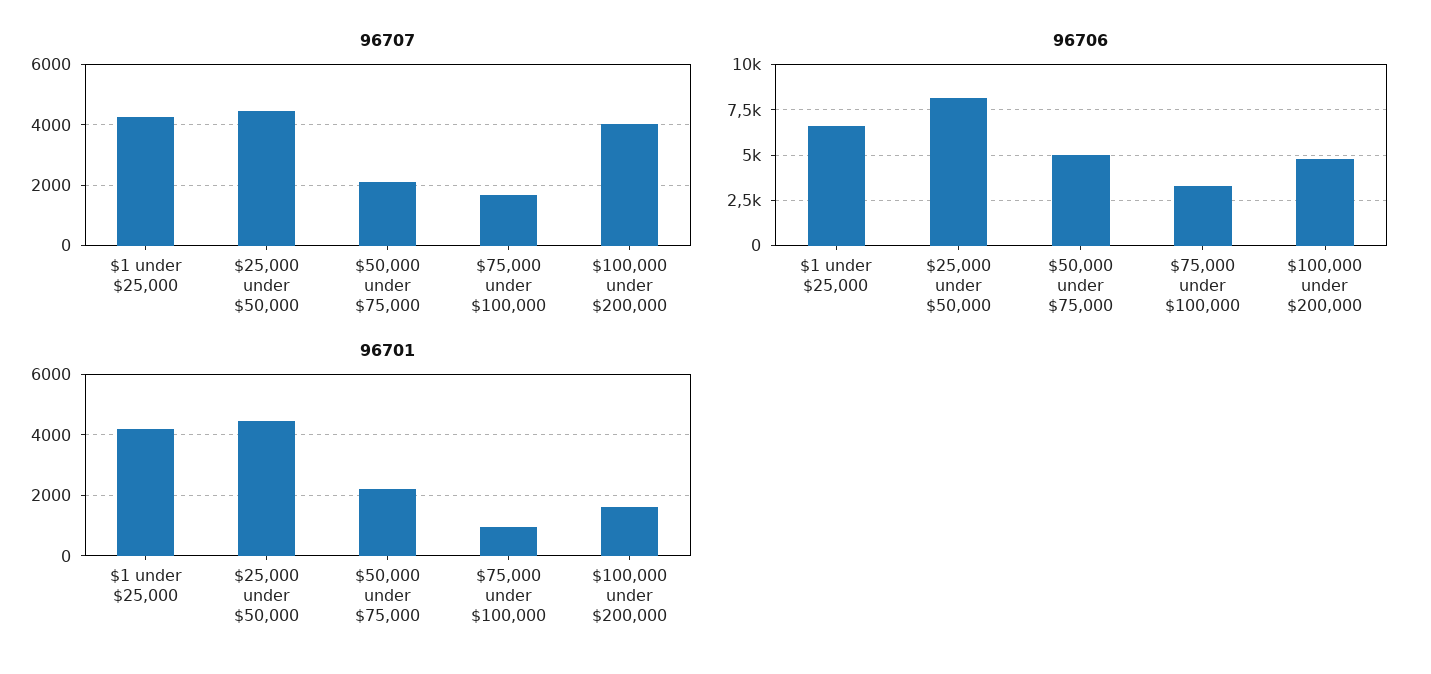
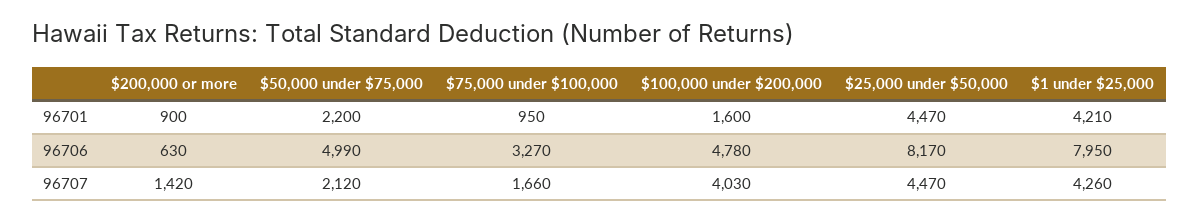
96706, $1 under $25,000: 6500 -> 7950
96701, $200,000 or more: none -> 900
96706, $200,000 or more: none -> 630
96707, $200,000 or more: none -> 1420

